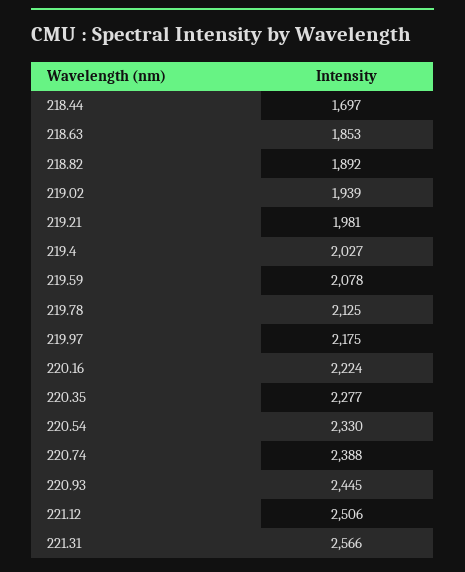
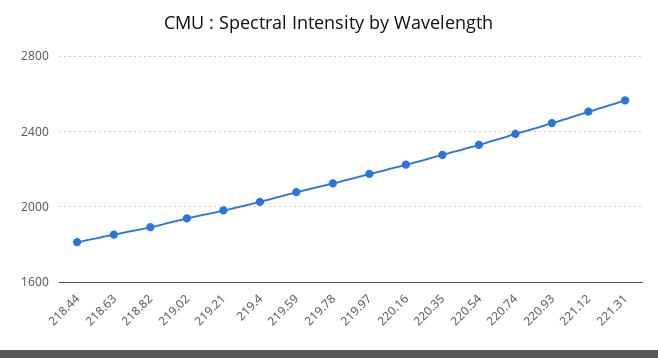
218.44: 1697 -> 1800

